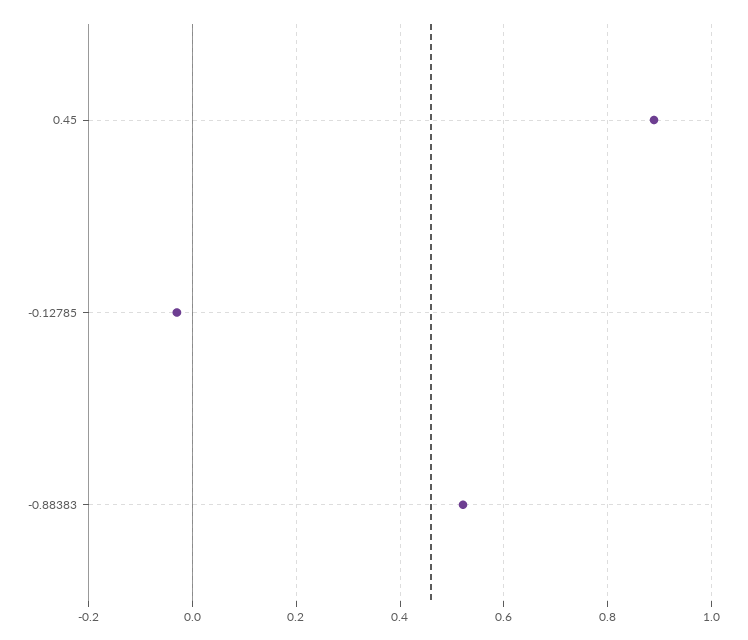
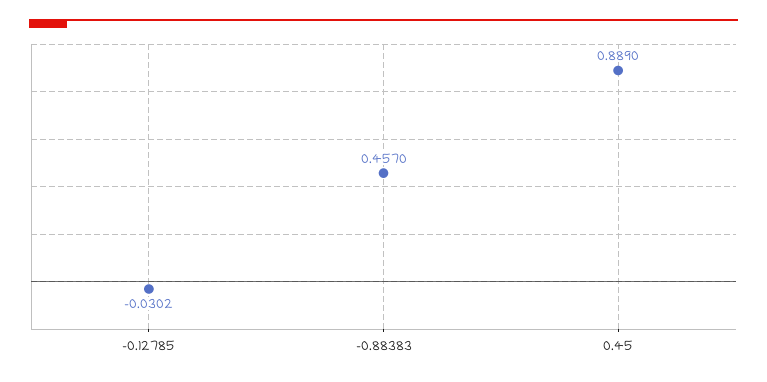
-0.88383: 0.52 -> 0.457

